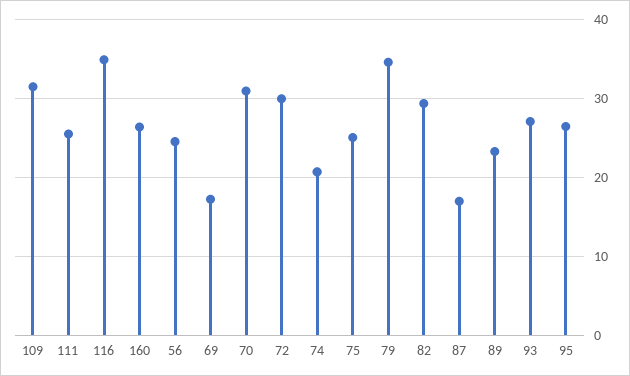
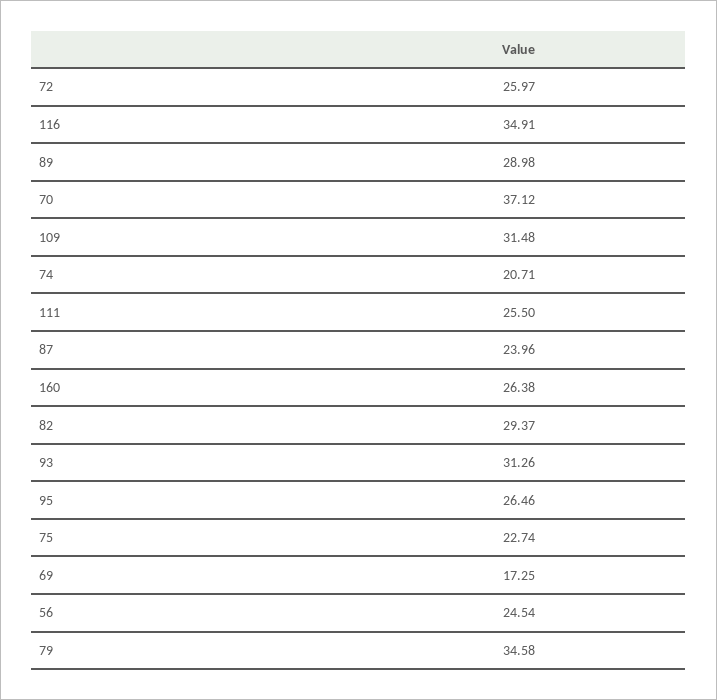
70: 31 -> 37.12
72: 30 -> 25.97
75: 25 -> 22.74
87: 17 -> 23.96
89: 23 -> 28.98
93: 27 -> 31.26

